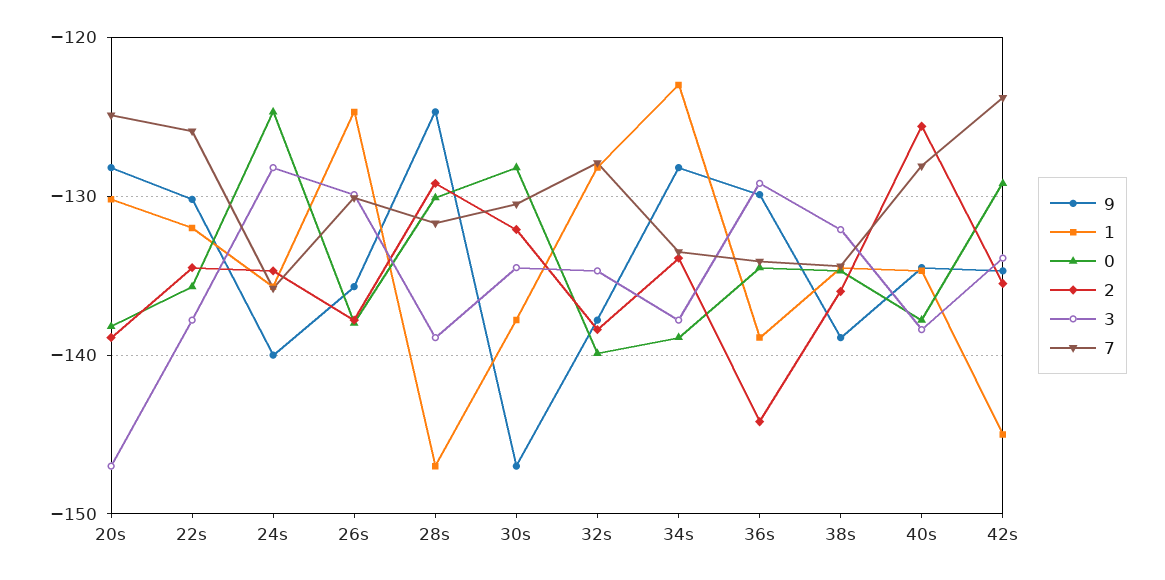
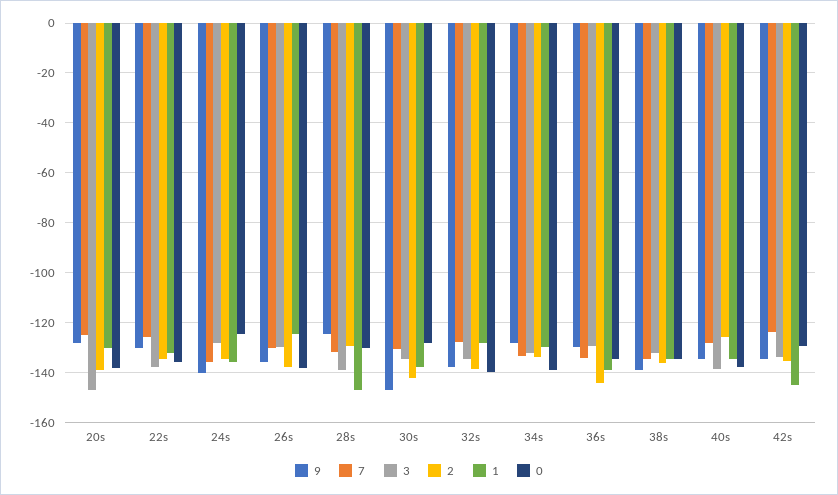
2, 30s: -132 -> -142.5
1, 34s: -123 -> -130
3, 34s: -138 -> -132.5

